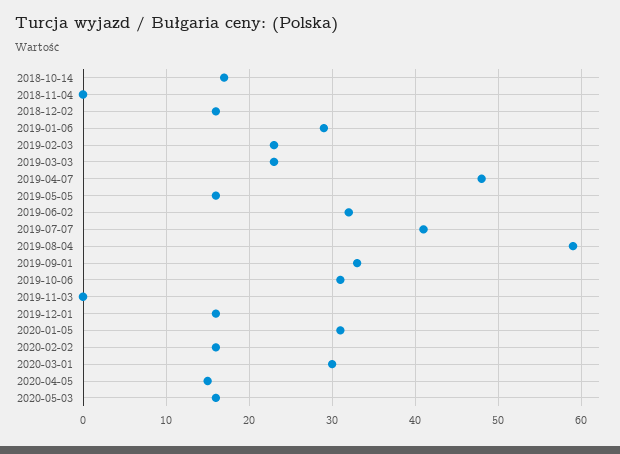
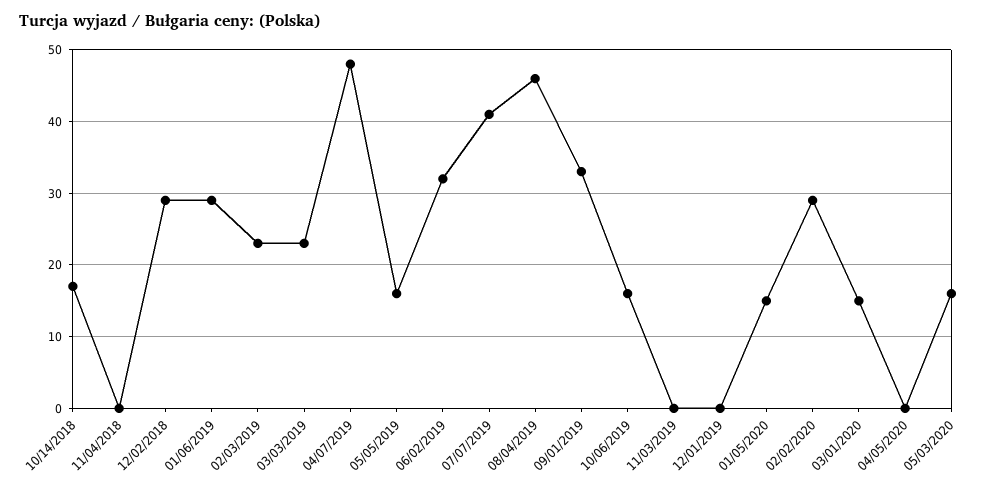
2018-12-02: 16 -> 29
2019-08-04: 59 -> 46
2019-10-06: 31 -> 16
2019-12-01: 16 -> 0
2020-01-05: 31 -> 15
2020-02-02: 16 -> 29
2020-03-01: 30 -> 15
2020-04-05: 15 -> 0

